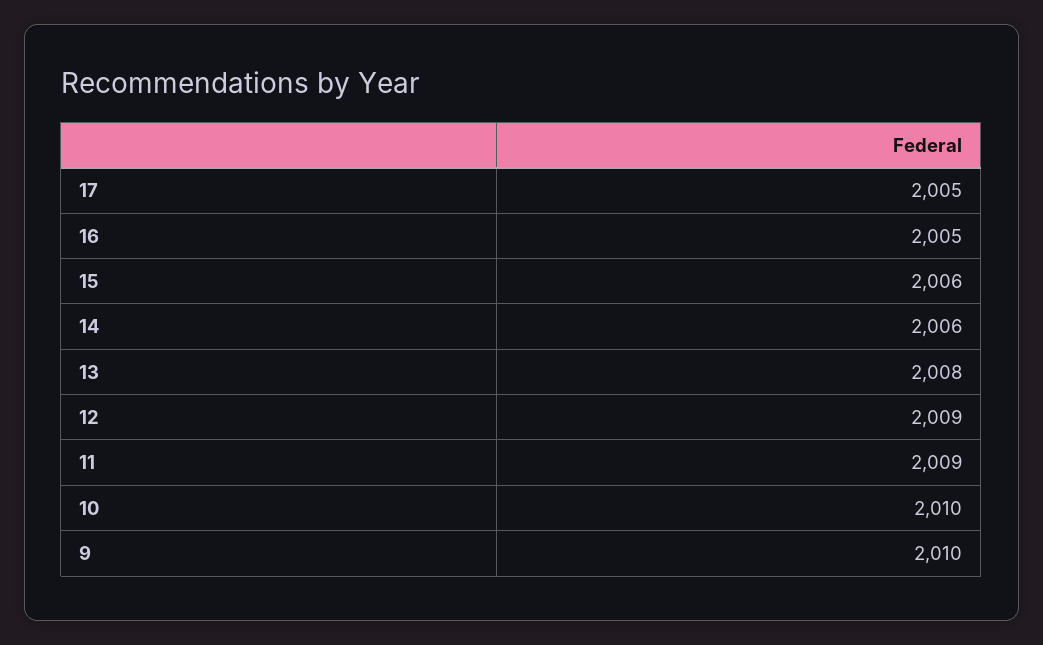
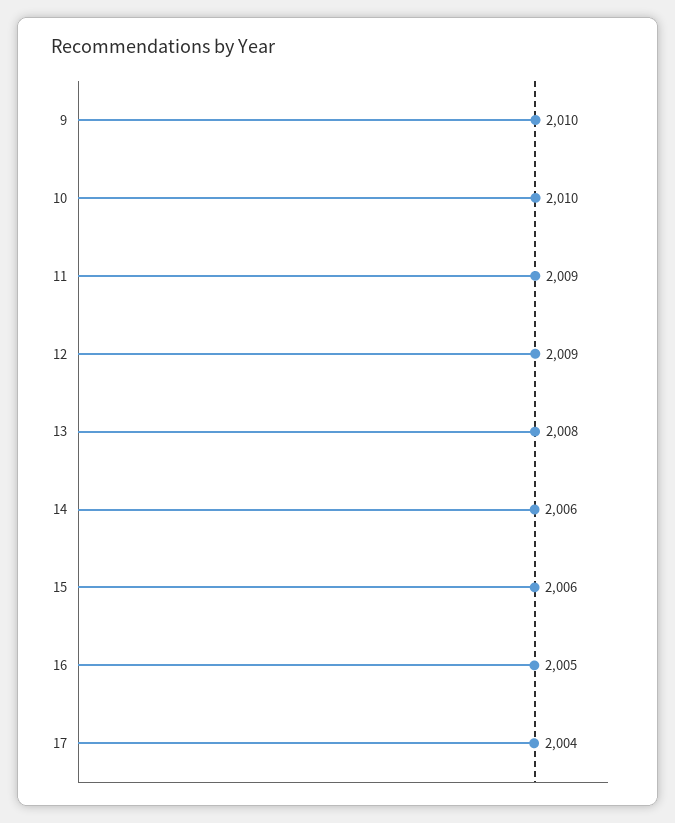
17: 2005 -> 2004

